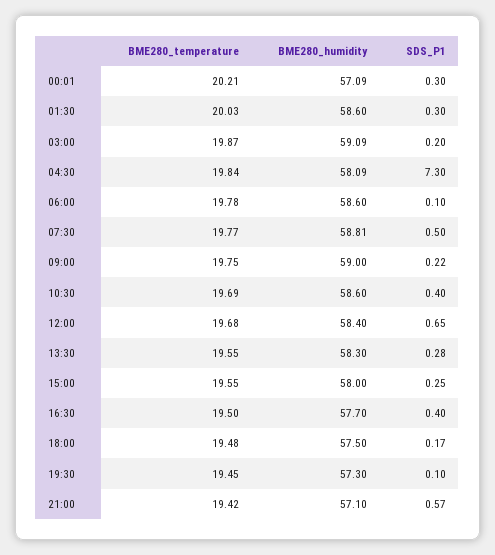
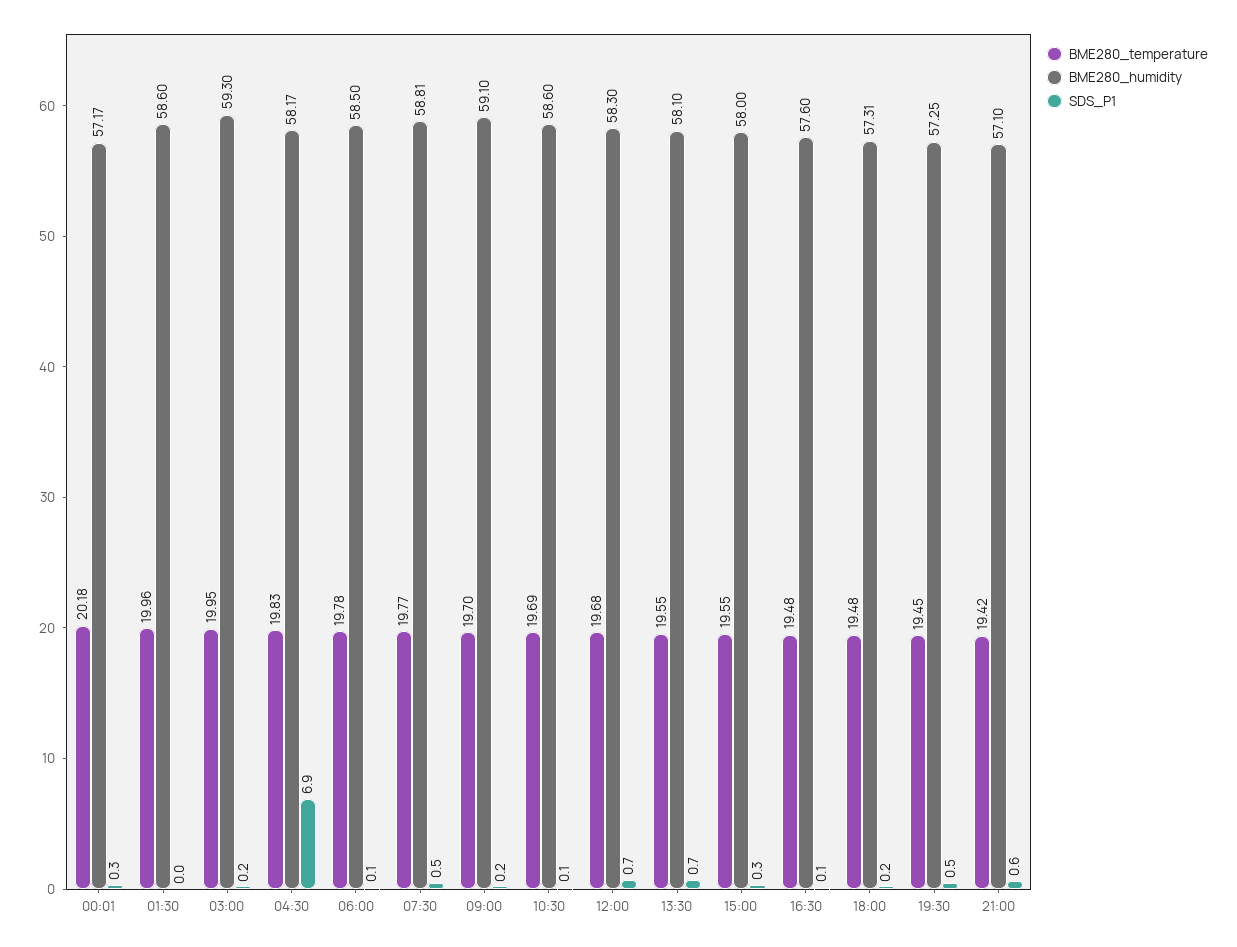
BME280_temperature, 00:01: 20.21 -> 20.18
BME280_humidity, 00:01: 57.09 -> 57.17
BME280_temperature, 01:30: 20.03 -> 19.96
SDS_P1, 01:30: 0.3 -> 0
BME280_temperature, 03:00: 19.87 -> 19.95
BME280_humidity, 03:00: 59.09 -> 59.3
BME280_temperature, 04:30: 19.84 -> 19.83
BME280_humidity, 04:30: 58.09 -> 58.17
SDS_P1, 04:30: 7.3 -> 6.9
BME280_humidity, 06:00: 58.6 -> 58.5
BME280_temperature, 09:00: 19.75 -> 19.7
BME280_humidity, 09:00: 59 -> 59.1
SDS_P1, 10:30: 0.4 -> 0.1
BME280_humidity, 12:00: 58.4 -> 58.3
BME280_humidity, 13:30: 58.3 -> 58.1
SDS_P1, 13:30: 0.28 -> 0.7
BME280_temperature, 16:30: 19.5 -> 19.48
BME280_humidity, 16:30: 57.7 -> 57.6
SDS_P1, 16:30: 0.4 -> 0.1
BME280_humidity, 18:00: 57.5 -> 57.31
BME280_humidity, 19:30: 57.3 -> 57.25
SDS_P1, 19:30: 0.1 -> 0.5

